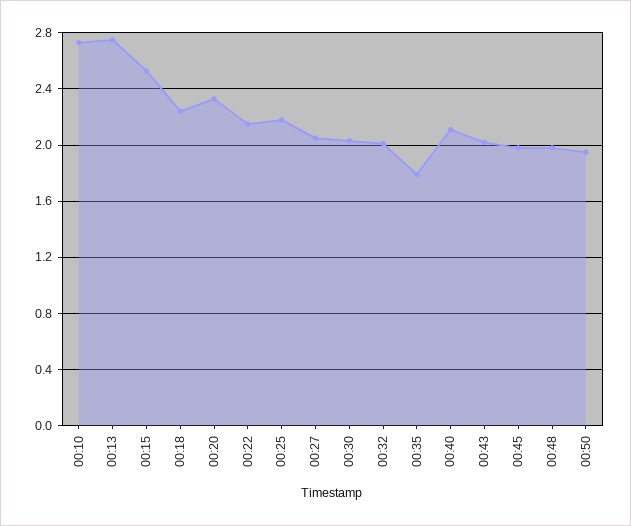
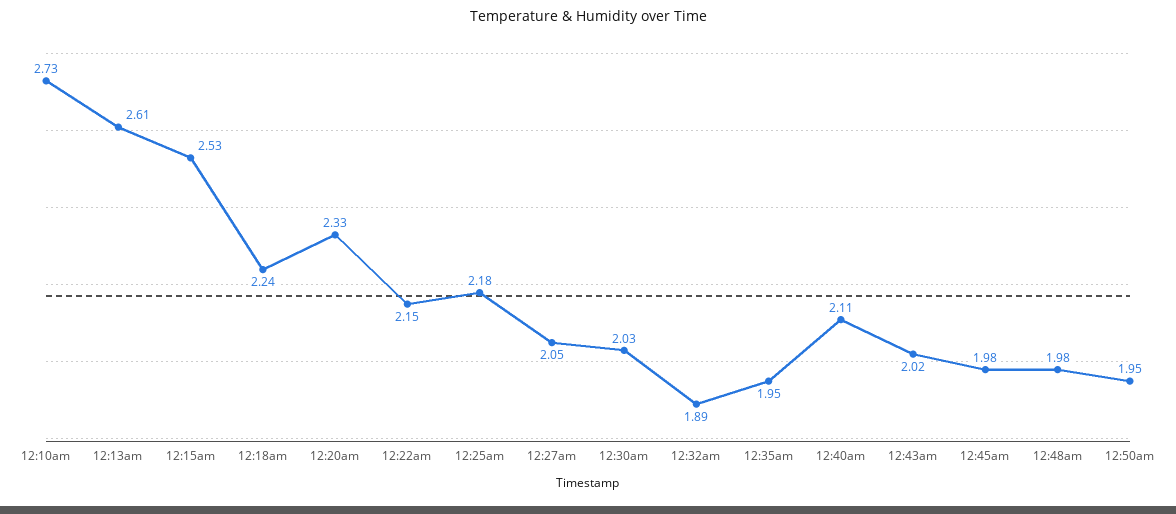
00:13: 2.75 -> 2.61
00:32: 2 -> 1.89
00:35: 1.8 -> 1.95

